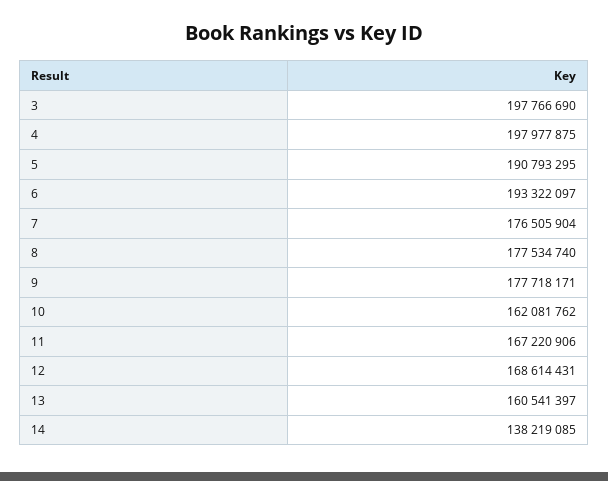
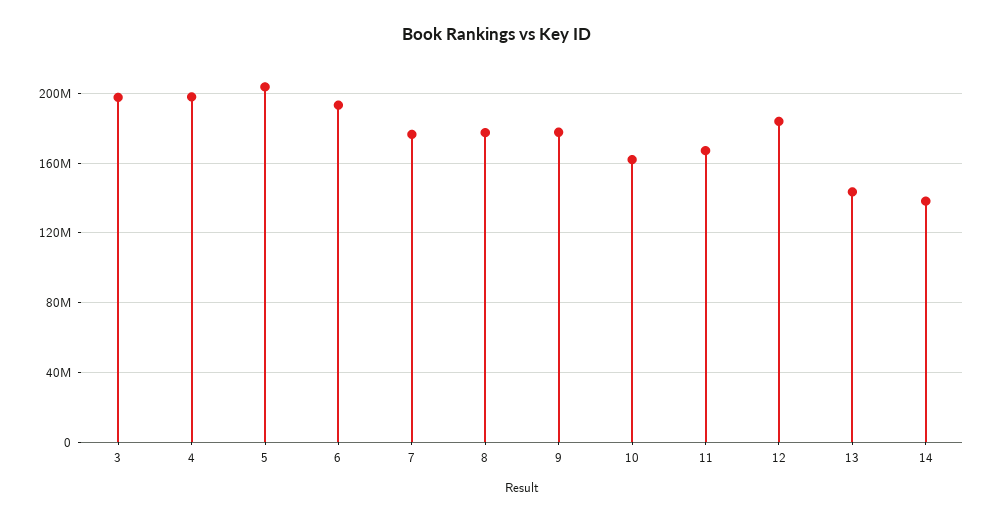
5: 190793295 -> 205000000
12: 168614431 -> 185000000
13: 160541397 -> 145000000

